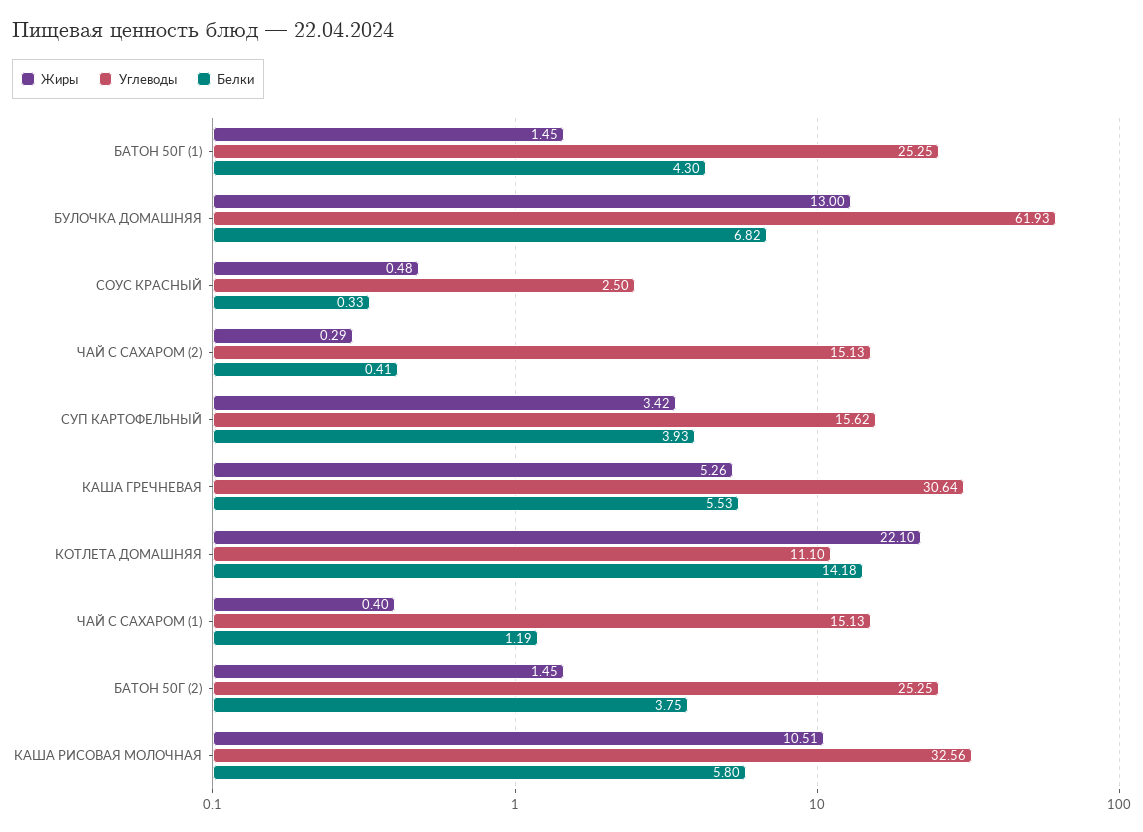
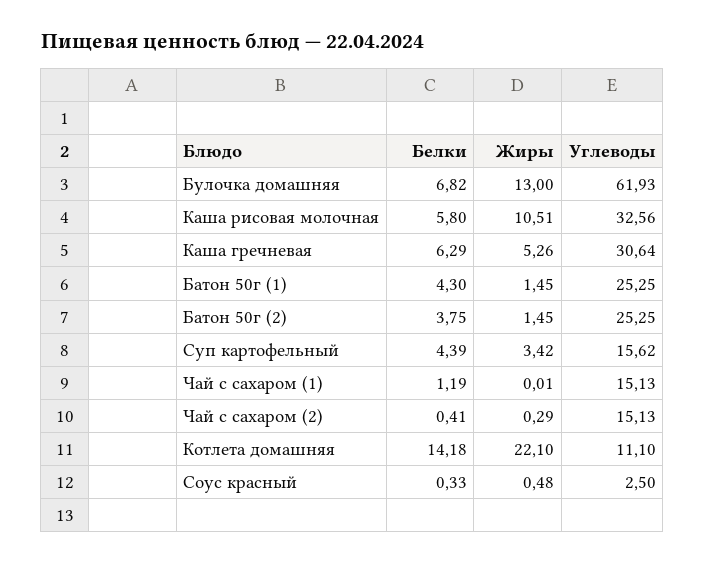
Белки, СУП КАРТОФЕЛЬНЫЙ: 3.93 -> 4.39
Белки, КАША ГРЕЧНЕВАЯ: 5.53 -> 6.29
Жиры, ЧАЙ С САХАРОМ (1): 0.4 -> 0.01

